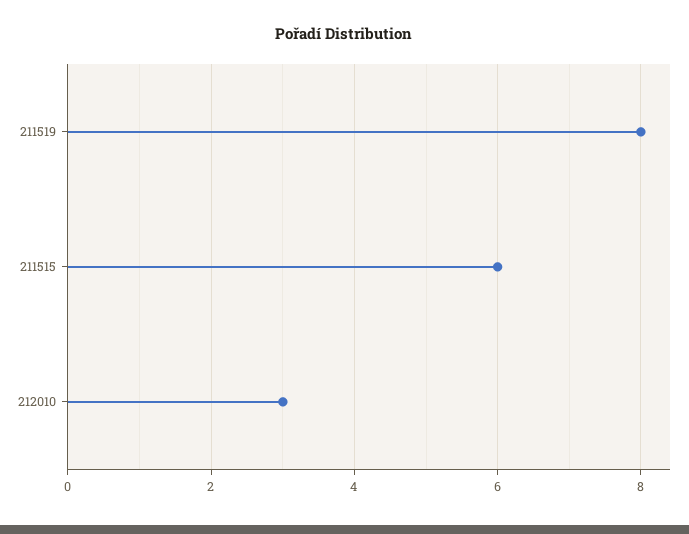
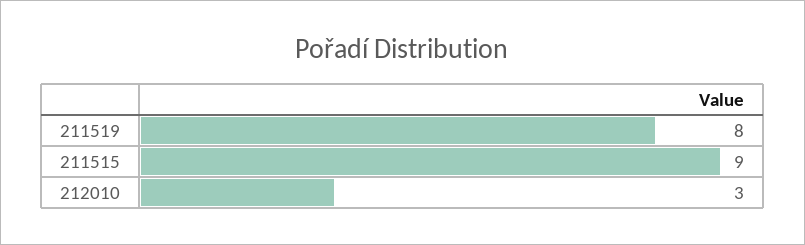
211515: 6 -> 9

